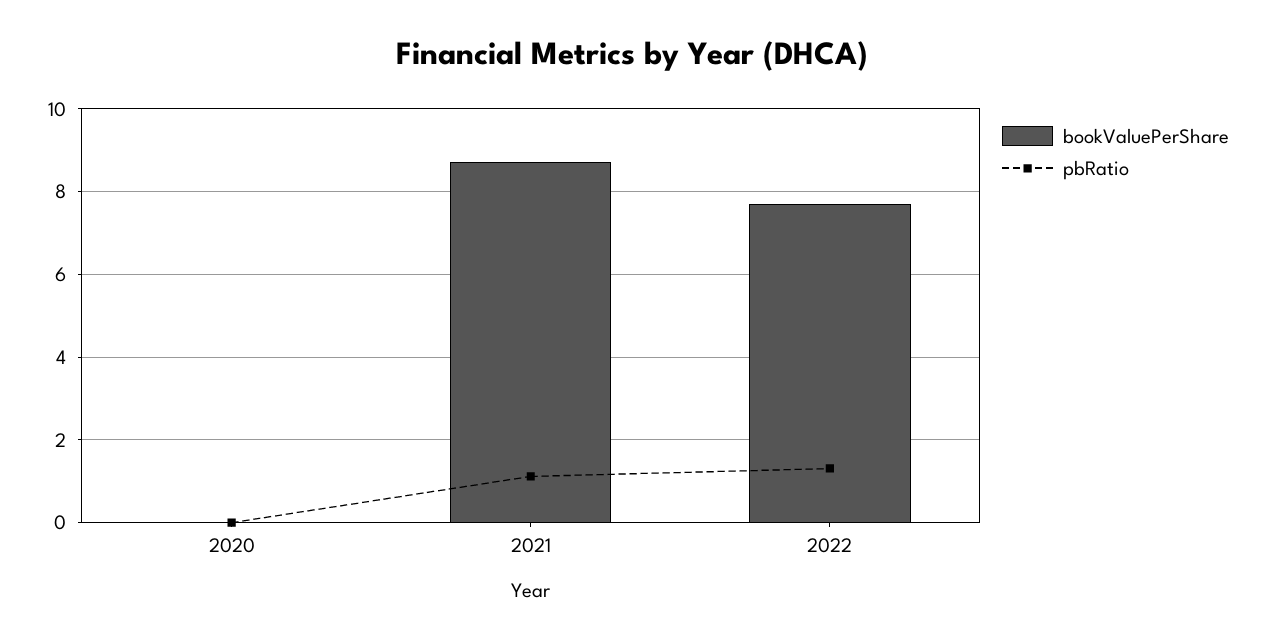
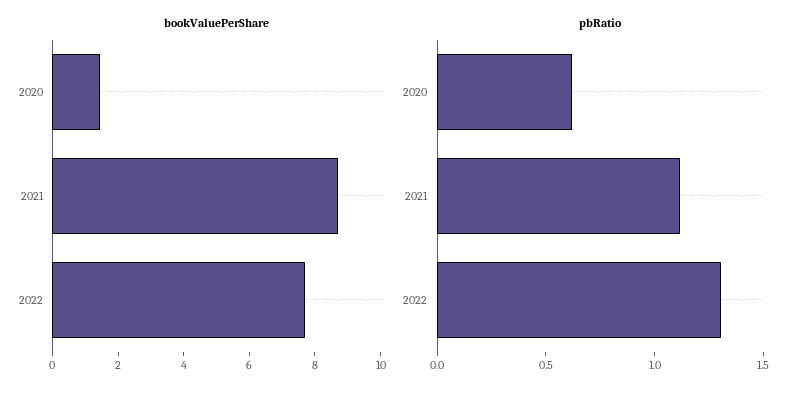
bookValuePerShare, 2020: 0 -> 1.5
pbRatio, 2020: 0 -> 0.6

